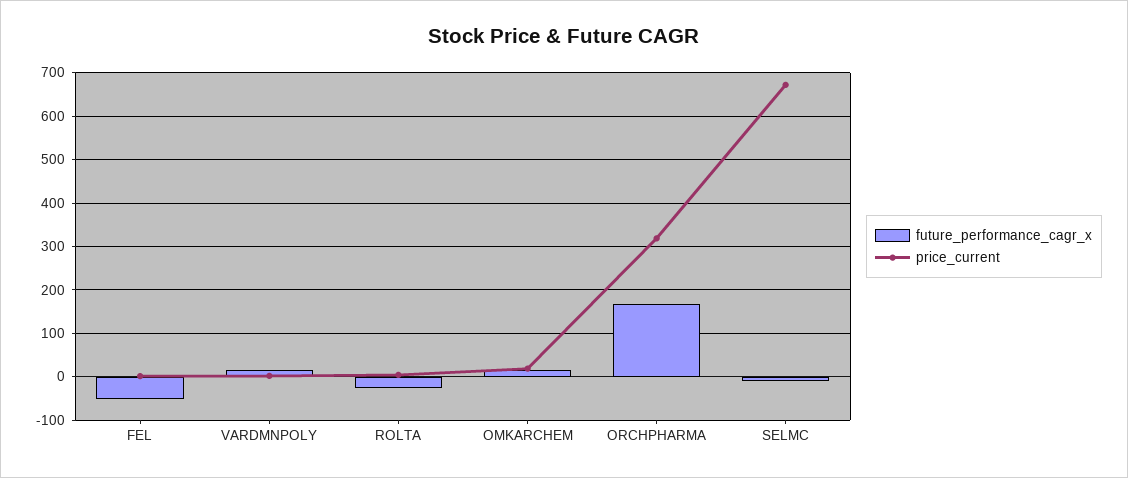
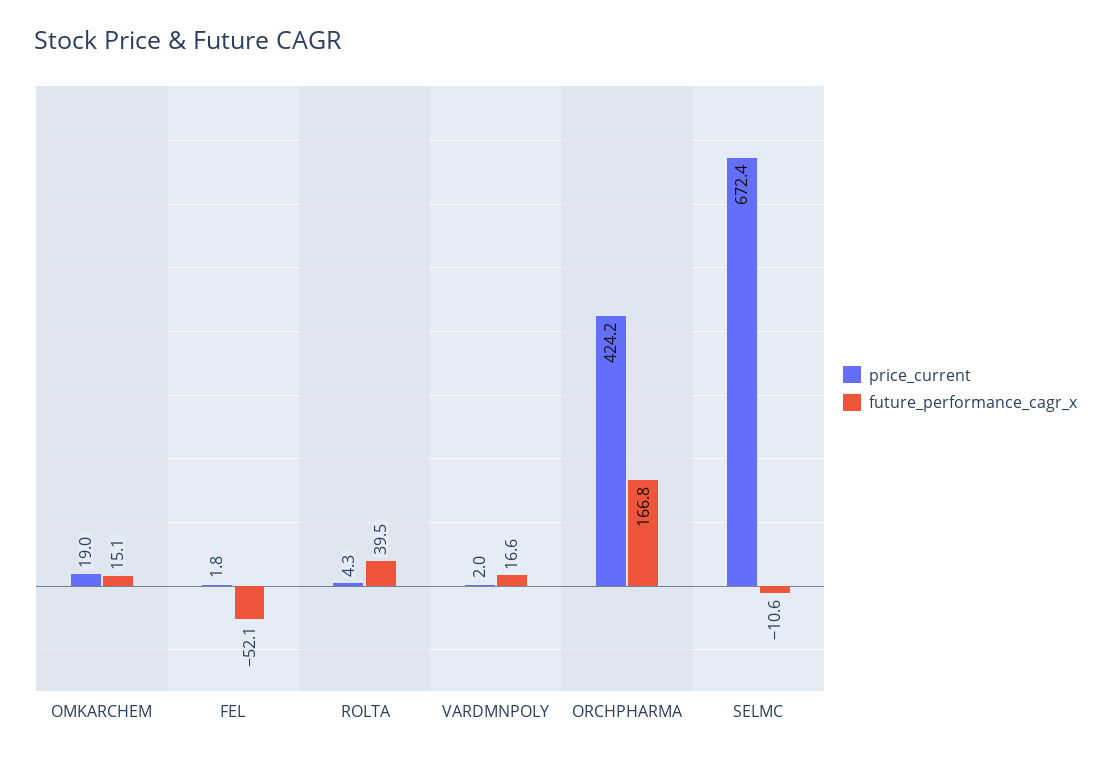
future_performance_cagr_x, ROLTA: -20 -> 39.5
price_current, ORCHPHARMA: 320 -> 424.2

